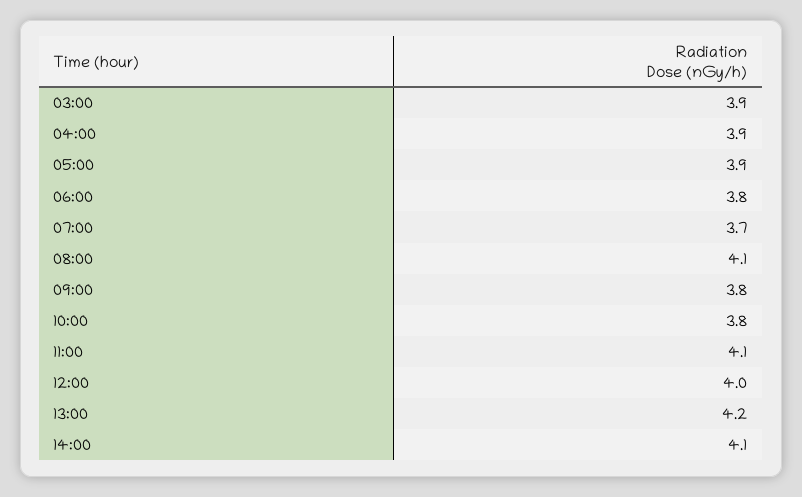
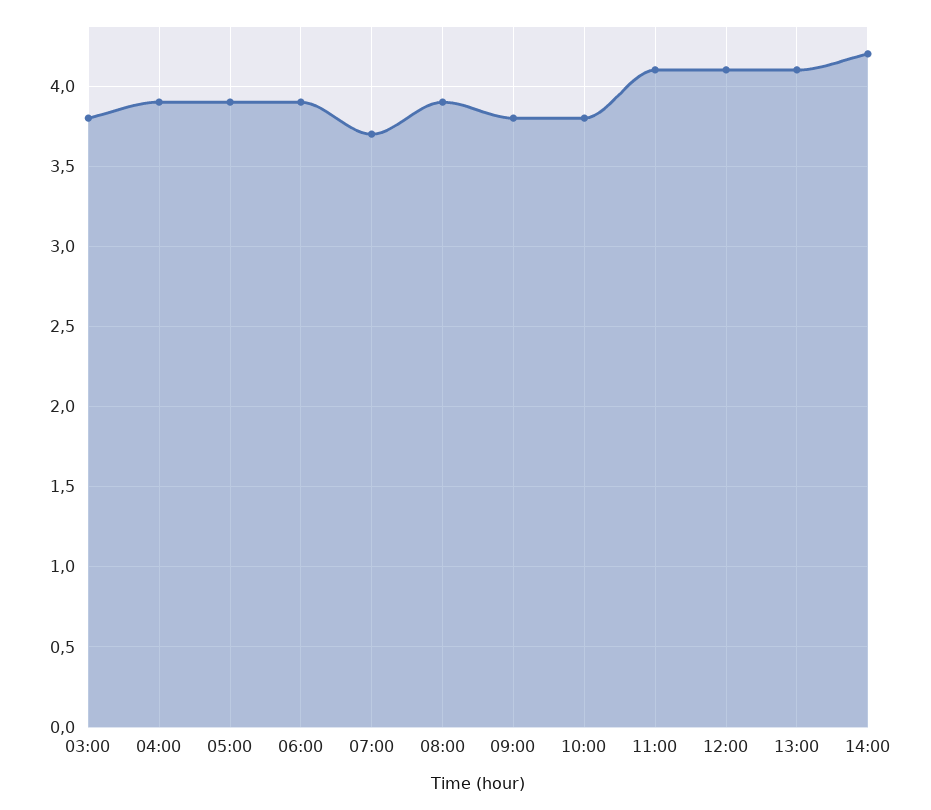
03:00: 3.9 -> 3.8
06:00: 3.8 -> 3.9
08:00: 4.1 -> 3.9
12:00: 4 -> 4.1
13:00: 4.2 -> 4.1
14:00: 4.1 -> 4.2

